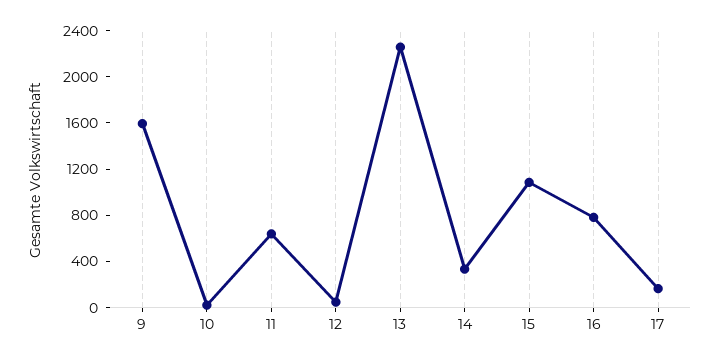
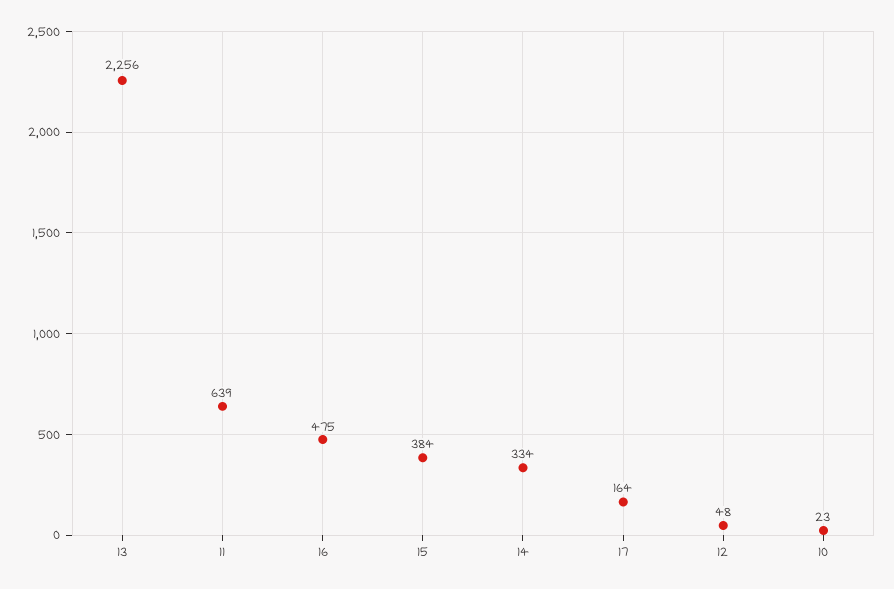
9: 1600 -> none
15: 1100 -> 384
16: 800 -> 475

